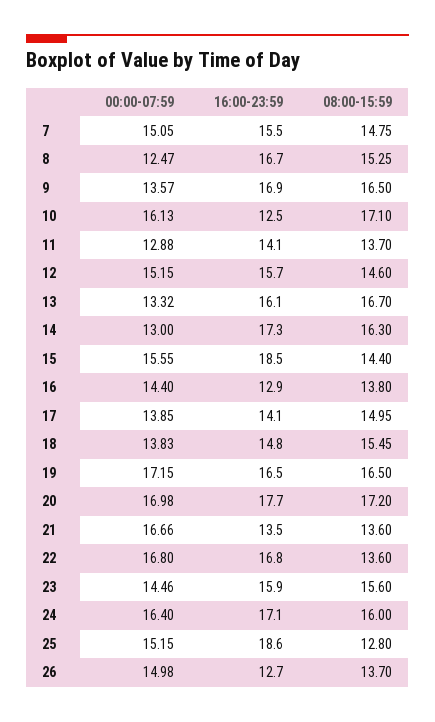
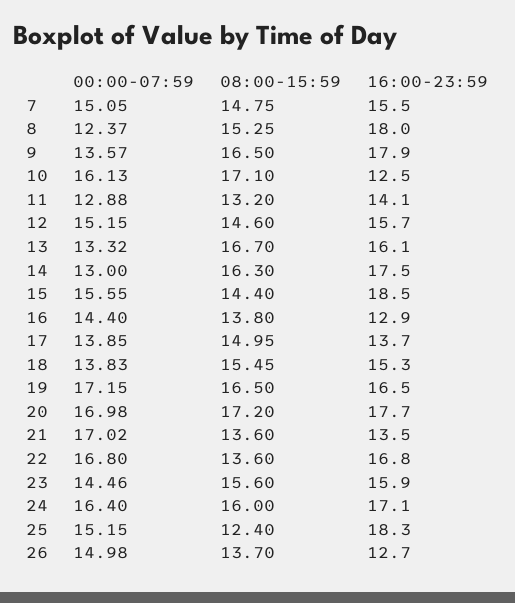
00:00-07:59, 8: 12.47 -> 12.37
16:00-23:59, 8: 16.7 -> 18
16:00-23:59, 9: 16.9 -> 17.9
08:00-15:59, 11: 13.7 -> 13.2
16:00-23:59, 14: 17.3 -> 17.5
16:00-23:59, 17: 14.1 -> 13.7
16:00-23:59, 18: 14.8 -> 15.3
00:00-07:59, 21: 16.66 -> 17.02
16:00-23:59, 25: 18.6 -> 18.3
08:00-15:59, 25: 12.8 -> 12.4

